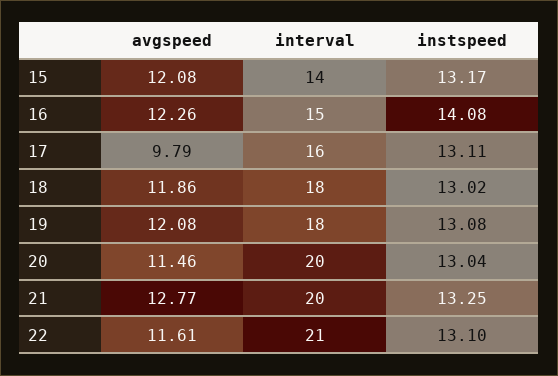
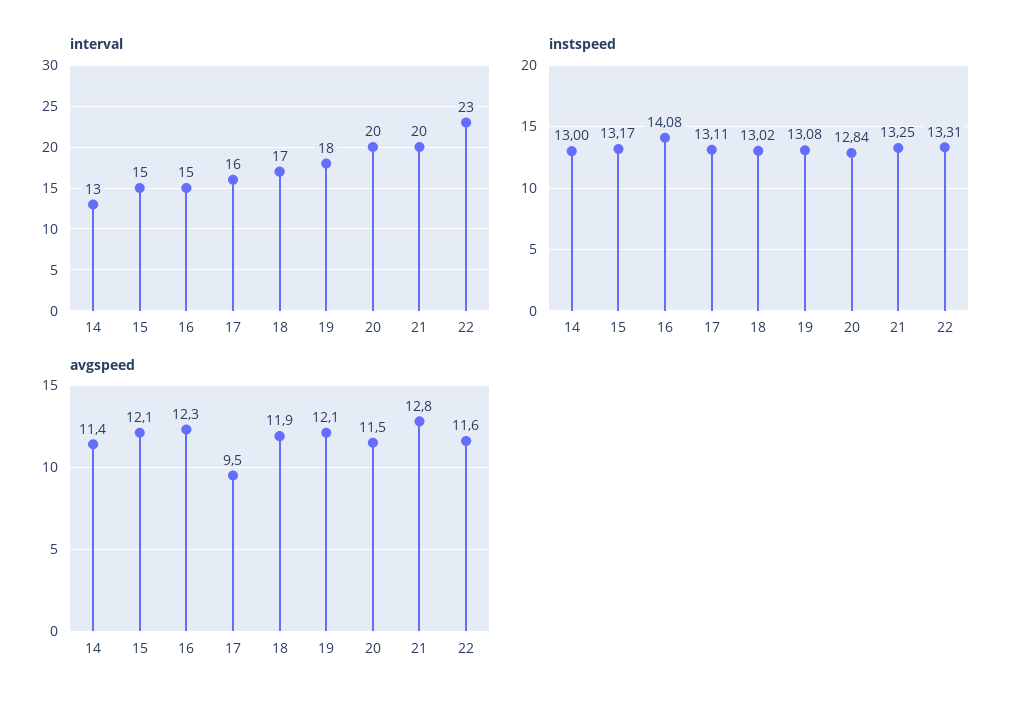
interval, 15: 14 -> 15
avgspeed, 17: 9.79 -> 9.5
interval, 18: 18 -> 17
instspeed, 20: 13.04 -> 12.84
interval, 22: 21 -> 23
instspeed, 22: 13.1 -> 13.31
interval, 14: none -> 13
instspeed, 14: none -> 13
avgspeed, 14: none -> 11.4

